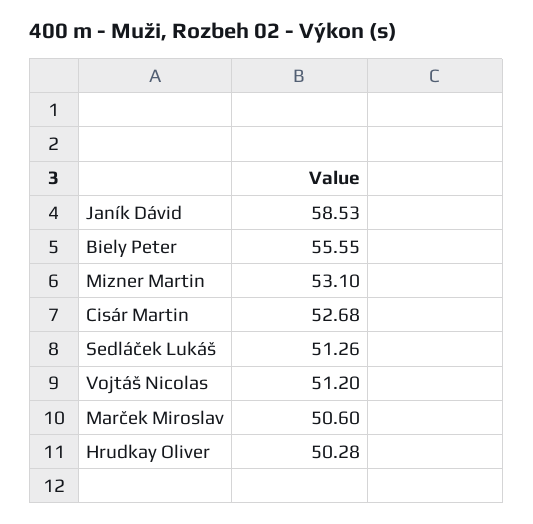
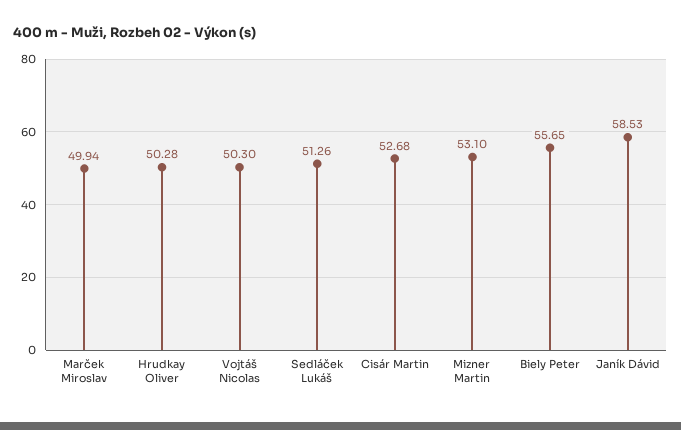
Biely Peter: 55.55 -> 55.65
Vojtáš Nicolas: 51.2 -> 50.3
Marček Miroslav: 50.6 -> 49.94

